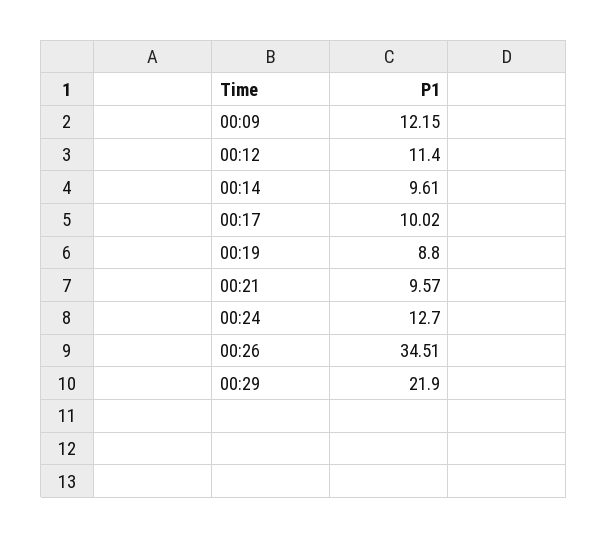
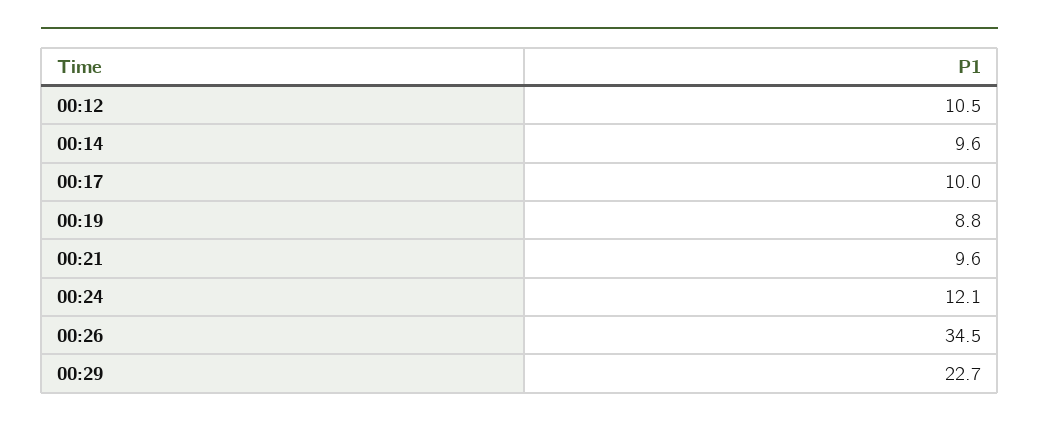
00:09: 12.15 -> none
00:12: 11.4 -> 10.5
00:24: 12.7 -> 12.1
00:29: 21.9 -> 22.7

